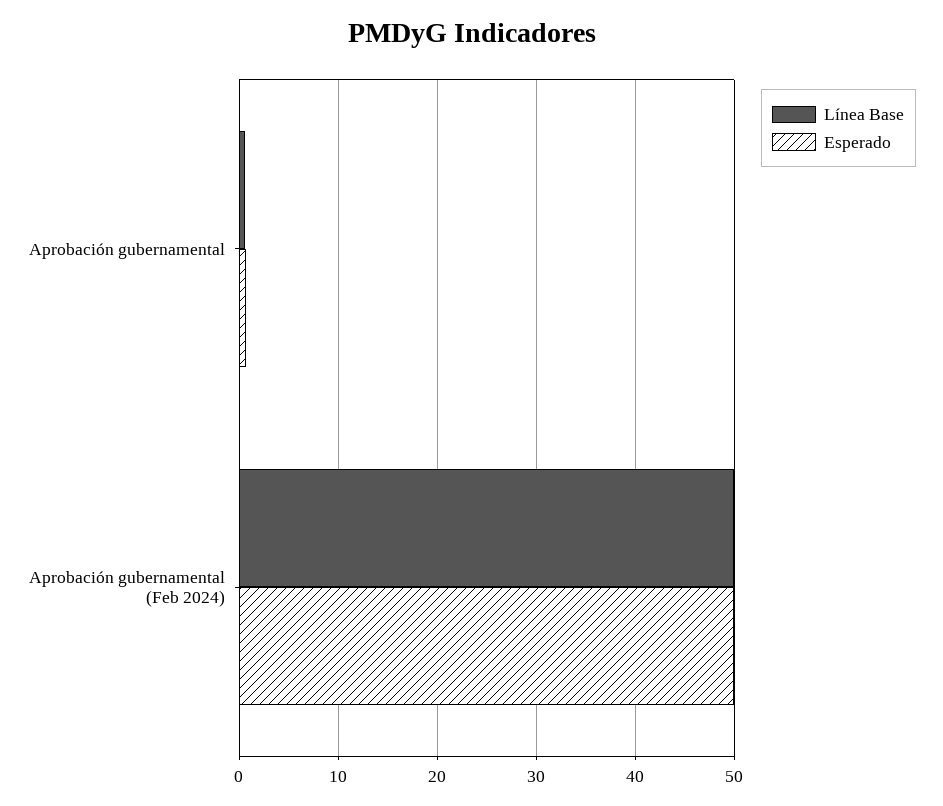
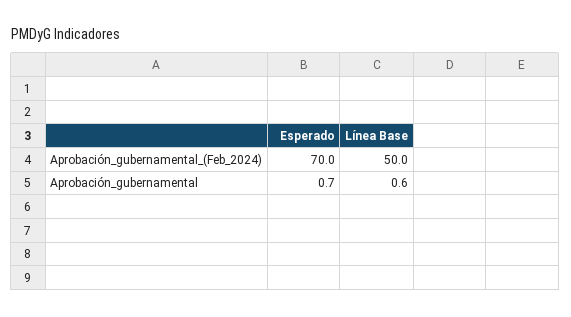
Esperado, Aprobación gubernamental (Feb 2024): 50 -> 70

